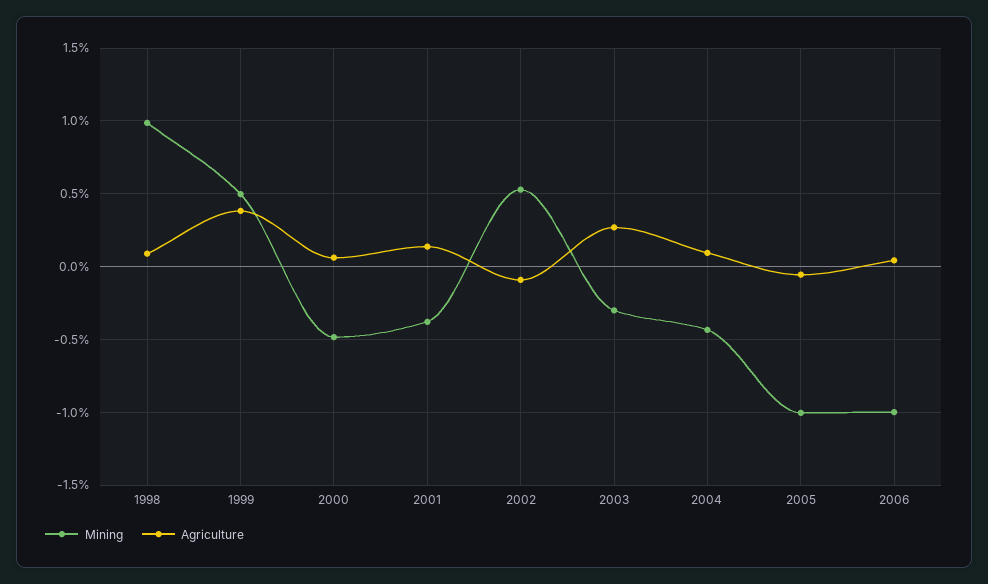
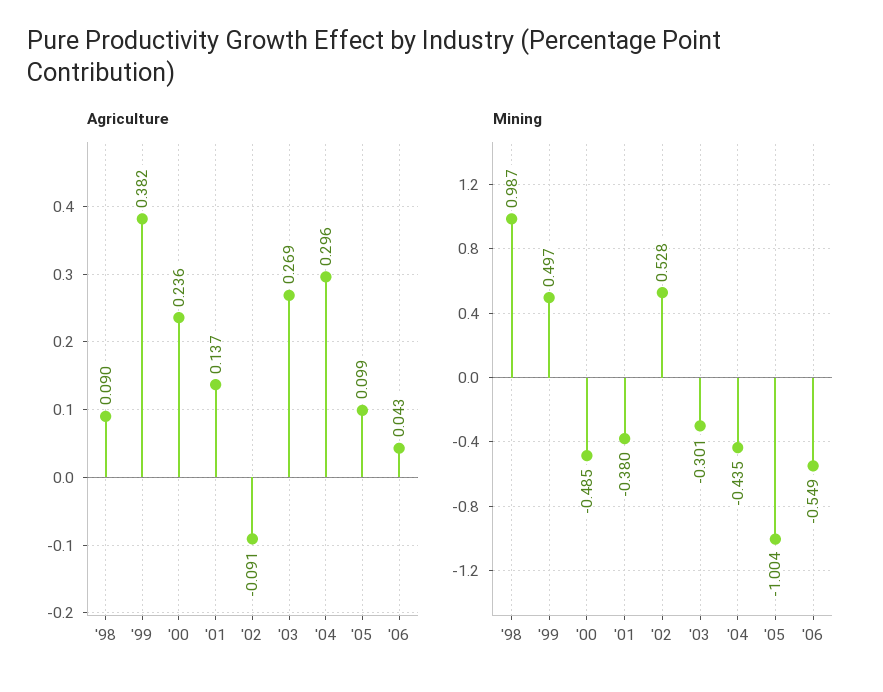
Agriculture, 2000: 0.05 -> 0.236
Agriculture, 2004: 0.1 -> 0.296
Agriculture, 2005: -0.05 -> 0.099
Mining, 2006: -1 -> -0.549

